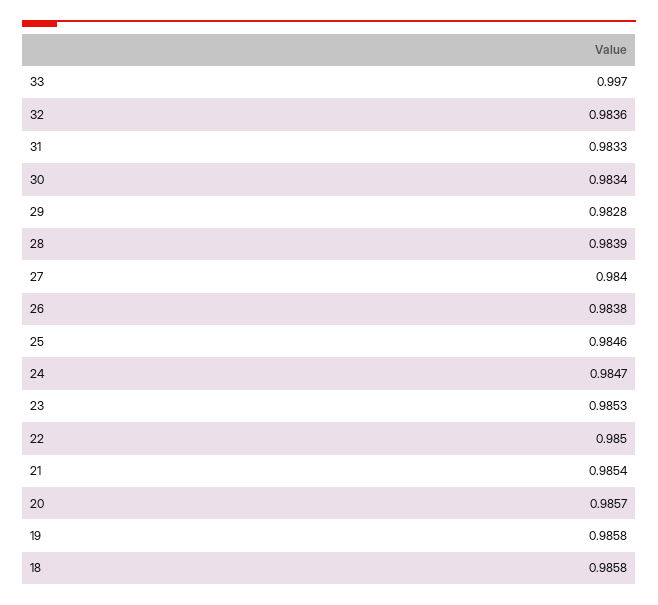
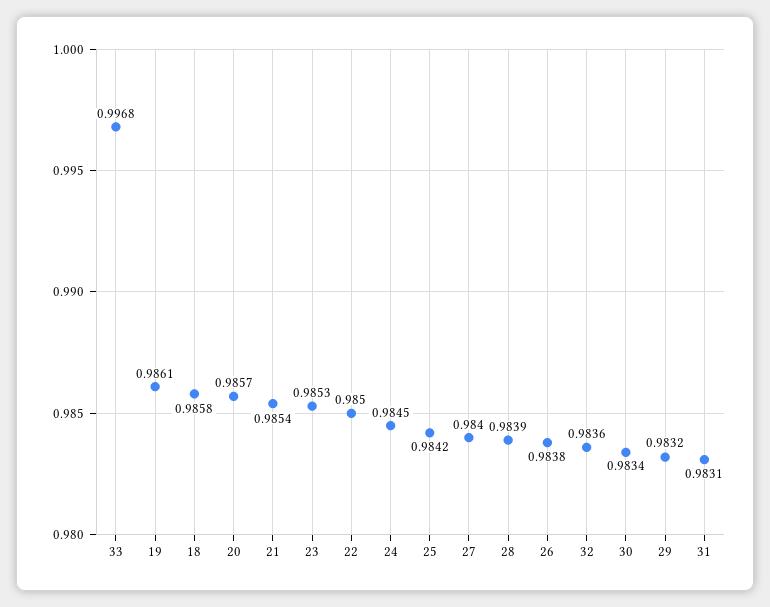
33: 0.997 -> 0.9968
31: 0.9833 -> 0.9831
29: 0.9828 -> 0.9832
25: 0.9846 -> 0.9842
24: 0.9847 -> 0.9845
19: 0.9858 -> 0.9861

